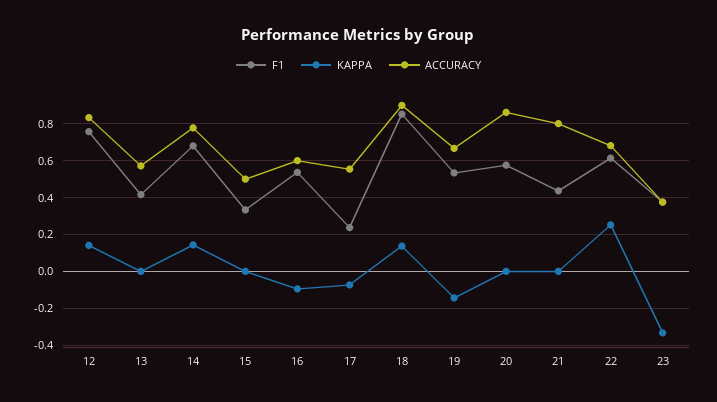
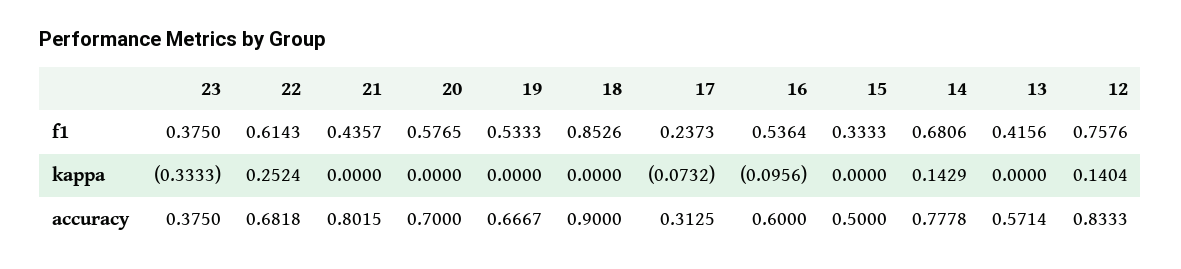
ACCURACY, 17: 0.55 -> 0.3125
KAPPA, 18: 0.15 -> 0
KAPPA, 19: -0.15 -> 0
ACCURACY, 20: 0.85 -> 0.7

